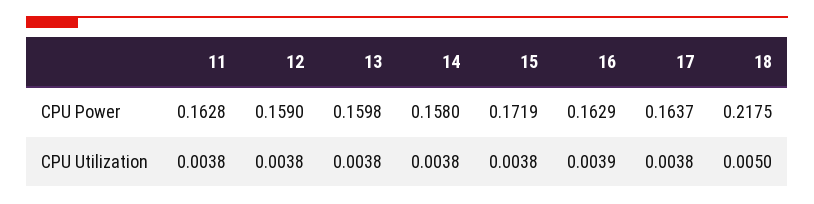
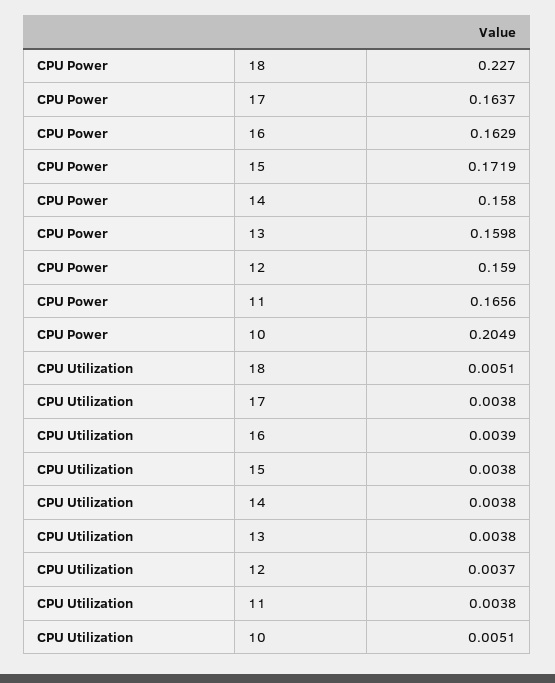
11, CPU Power: 0.1628 -> 0.1656
18, CPU Power: 0.2175 -> 0.227
12, CPU Utilization: 0.0038 -> 0.0037
18, CPU Utilization: 0.005 -> 0.0051
10, CPU Power: none -> 0.2049
10, CPU Utilization: none -> 0.0051

